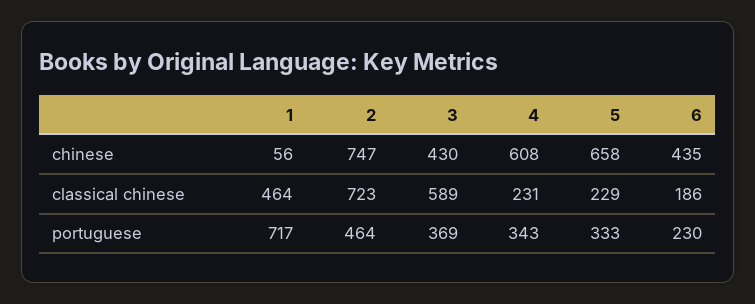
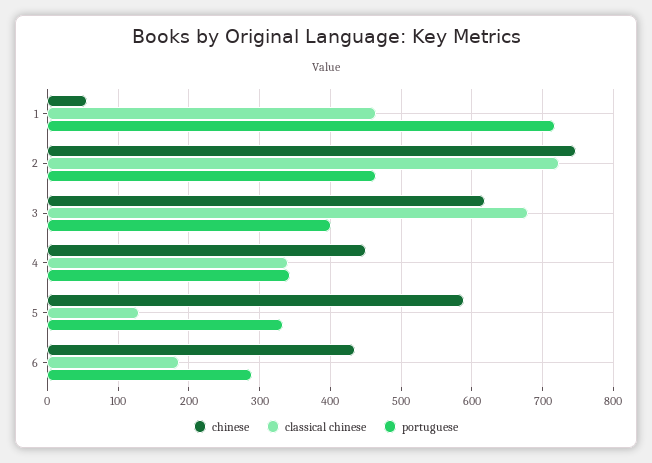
chinese, 3: 430 -> 620
chinese, 4: 608 -> 450
chinese, 5: 658 -> 590
classical chinese, 3: 589 -> 680
classical chinese, 4: 231 -> 340
classical chinese, 5: 229 -> 130
portuguese, 3: 369 -> 400
portuguese, 6: 230 -> 290

